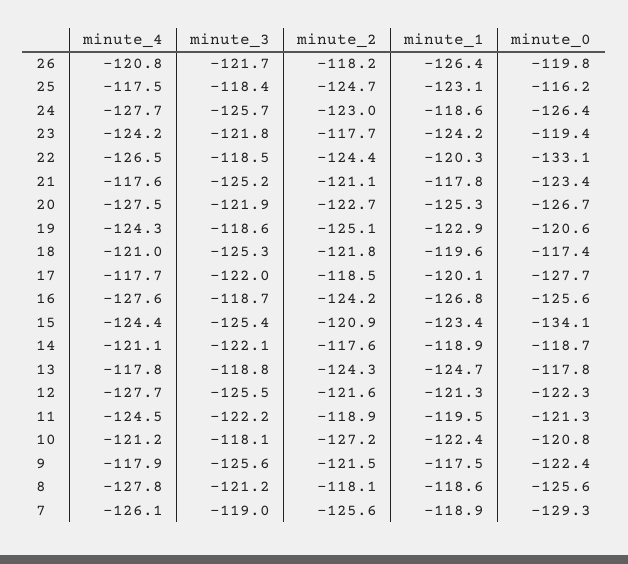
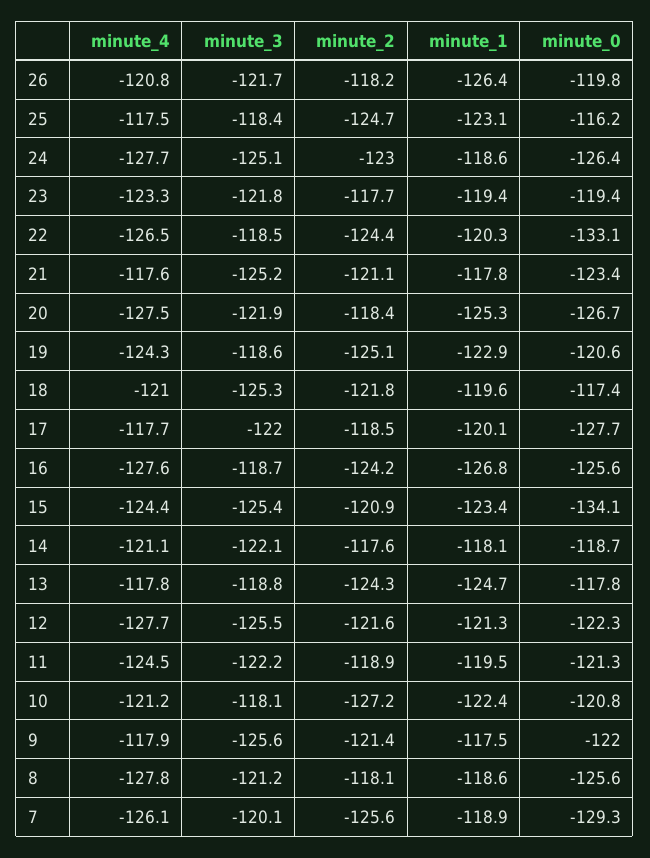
minute_3, 24: -125.7 -> -125.1
minute_4, 23: -124.2 -> -123.3
minute_1, 23: -124.2 -> -119.4
minute_2, 20: -122.7 -> -118.4
minute_1, 14: -118.9 -> -118.1
minute_2, 9: -121.5 -> -121.4
minute_0, 9: -122.4 -> -122
minute_3, 7: -119 -> -120.1

